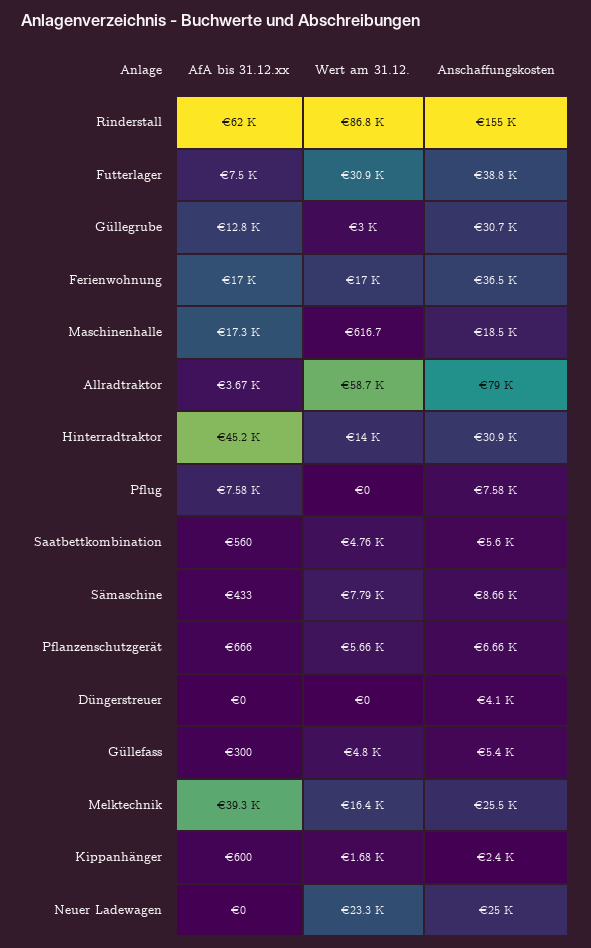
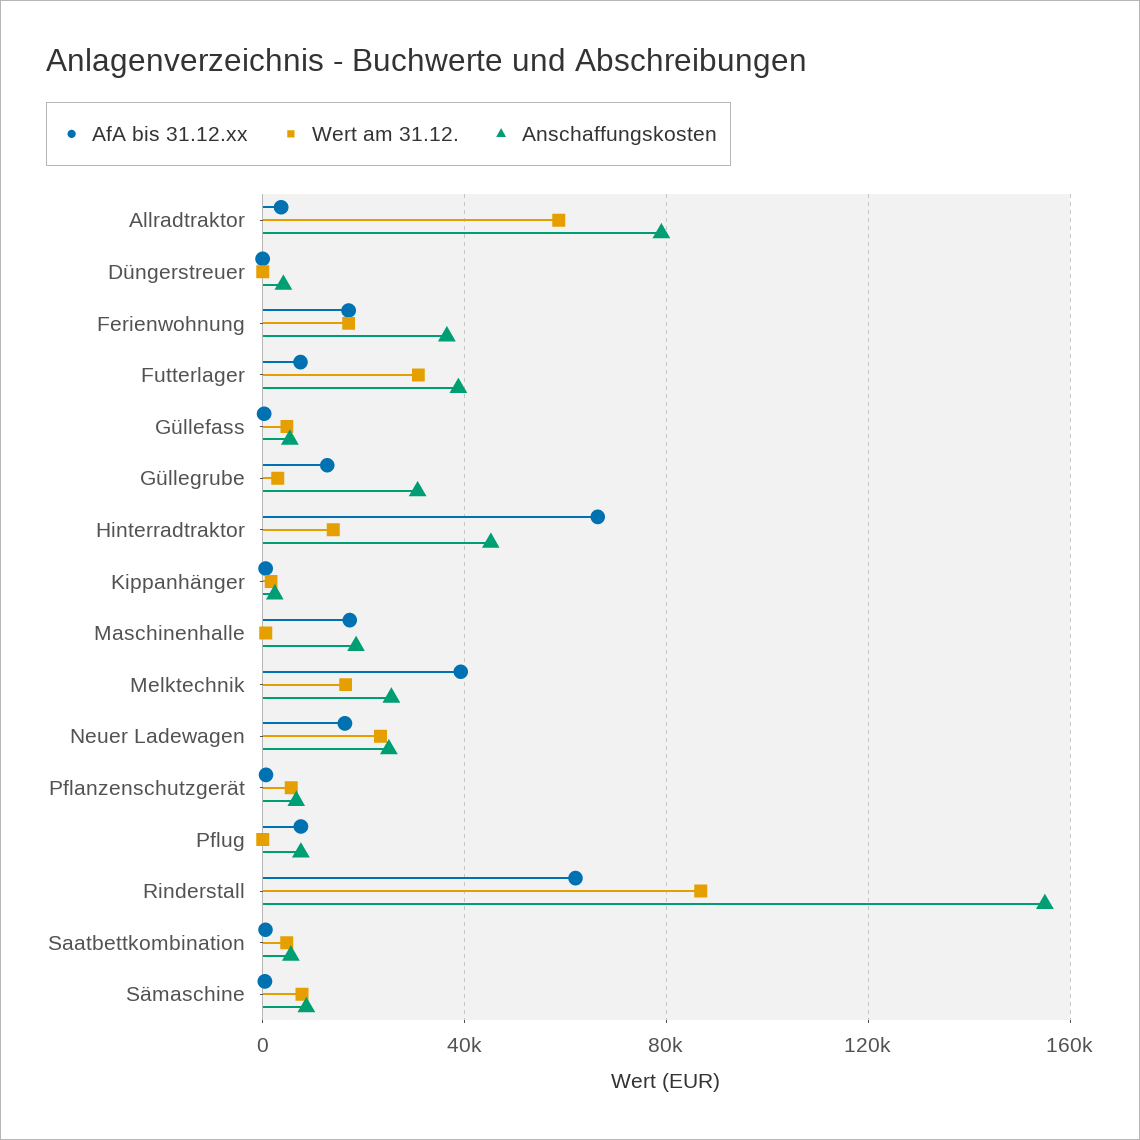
AfA bis 31.12.xx, Hinterradtraktor: 45200 -> 65000
Anschaffungskosten, Hinterradtraktor: 30900 -> 45000
AfA bis 31.12.xx, Neuer Ladewagen: 0 -> 15000

